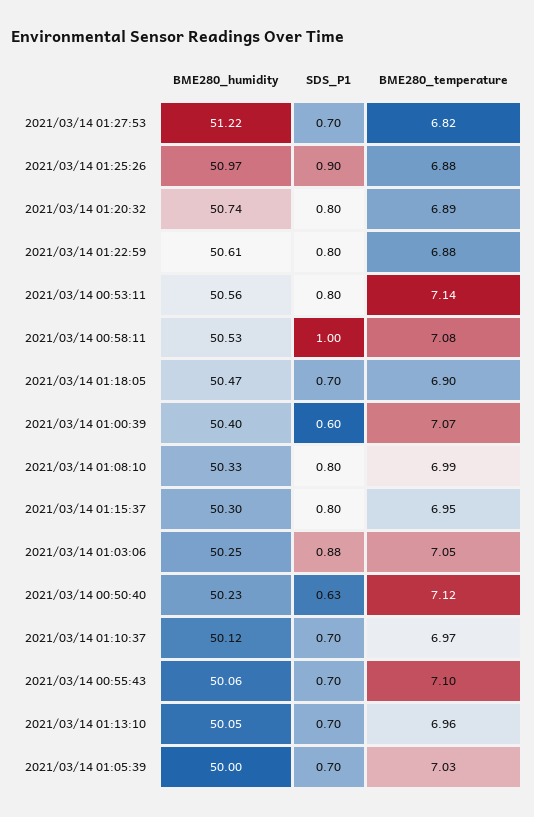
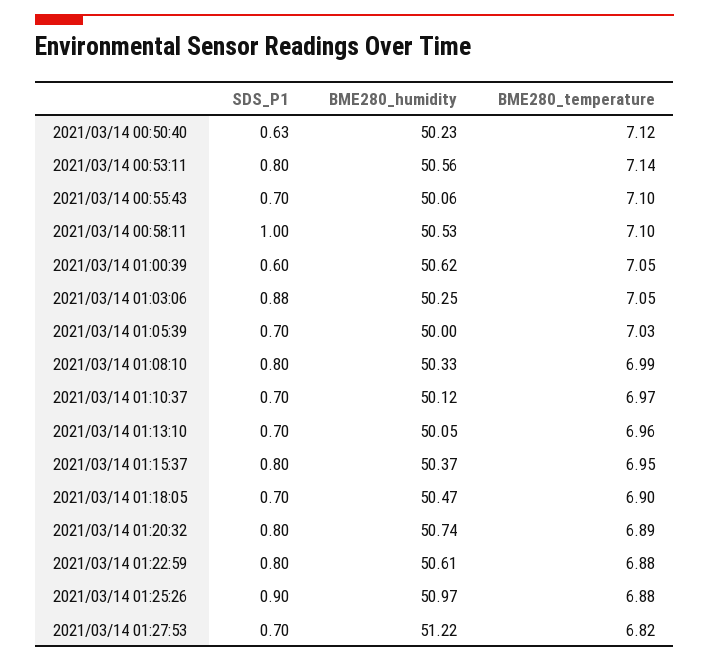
BME280_temperature, 2021/03/14 00:58:11: 7.08 -> 7.1
BME280_humidity, 2021/03/14 01:00:39: 50.4 -> 50.62
BME280_temperature, 2021/03/14 01:00:39: 7.07 -> 7.05
BME280_humidity, 2021/03/14 01:15:37: 50.3 -> 50.37

